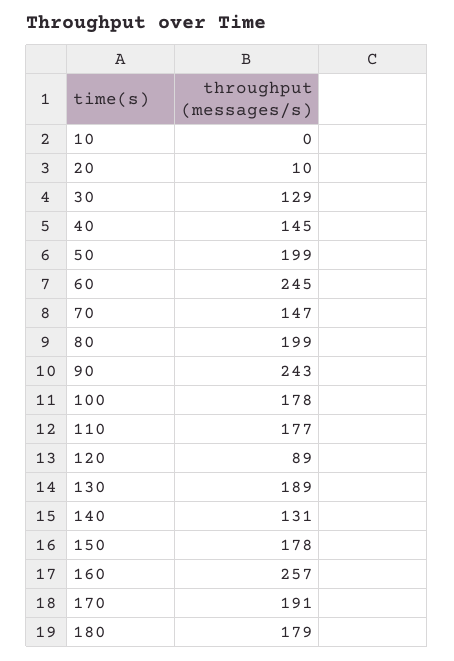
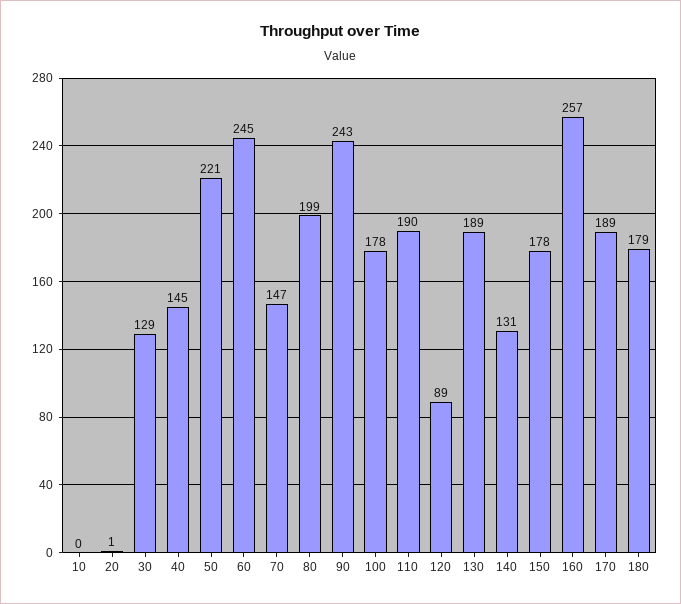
20: 10 -> 1
50: 199 -> 221
110: 177 -> 190
170: 191 -> 189

